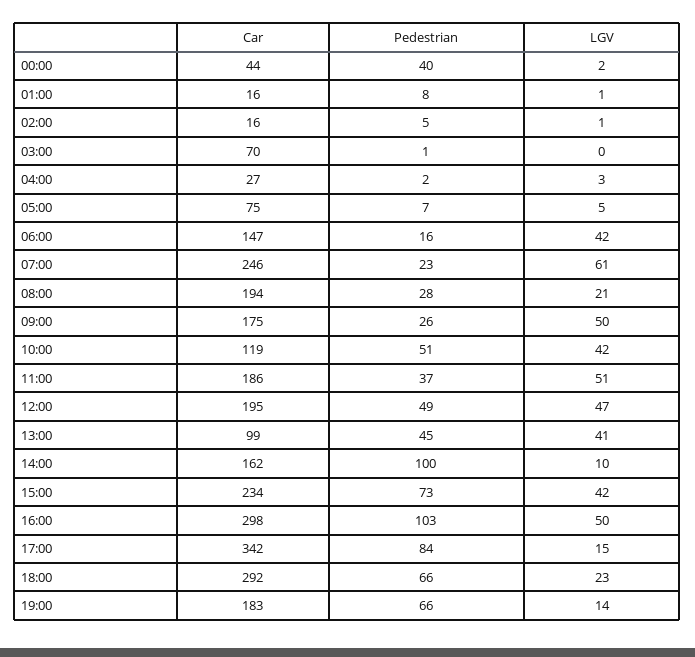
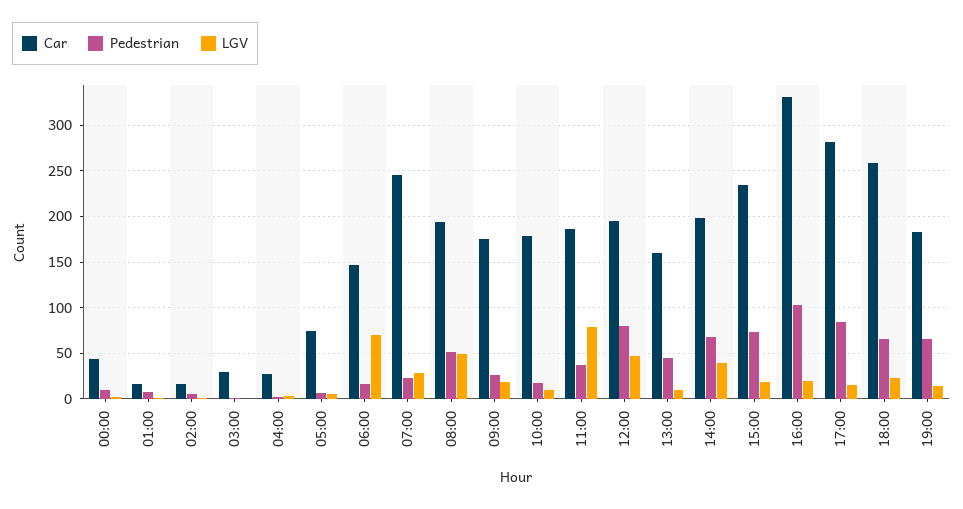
Pedestrian, 00:00: 40 -> 10
Car, 03:00: 70 -> 30
LGV, 06:00: 42 -> 70
LGV, 07:00: 61 -> 30
Pedestrian, 08:00: 28 -> 50
LGV, 08:00: 21 -> 50
LGV, 09:00: 50 -> 20
Car, 10:00: 119 -> 180
Pedestrian, 10:00: 51 -> 20
LGV, 10:00: 42 -> 10
LGV, 11:00: 51 -> 80
Pedestrian, 12:00: 49 -> 80
Car, 13:00: 99 -> 160
LGV, 13:00: 41 -> 10
Car, 14:00: 162 -> 200
Pedestrian, 14:00: 100 -> 70
LGV, 14:00: 10 -> 40
LGV, 15:00: 42 -> 20
Car, 16:00: 298 -> 330
LGV, 16:00: 50 -> 20
Car, 17:00: 342 -> 280
Car, 18:00: 292 -> 260

